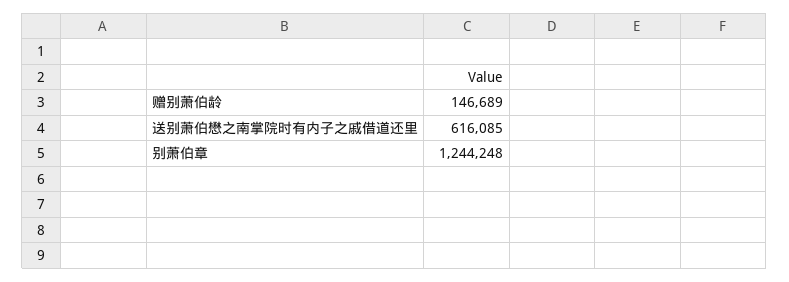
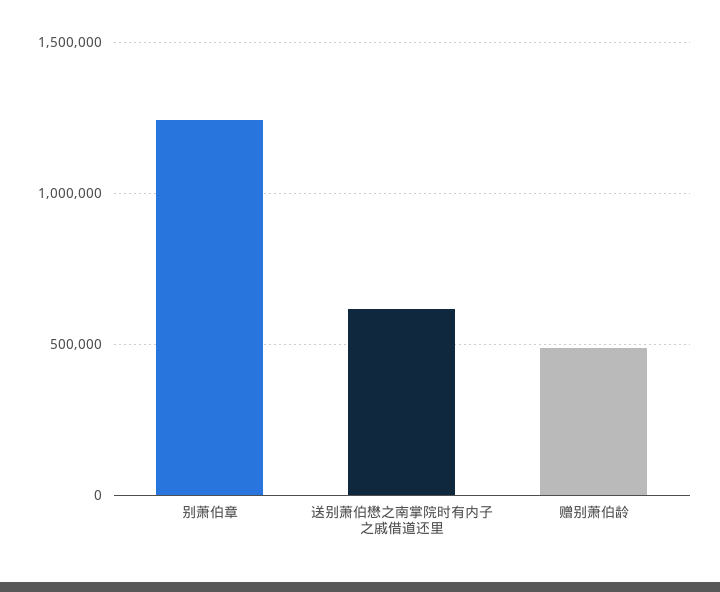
赠别萧伯龄: 146689 -> 500000

